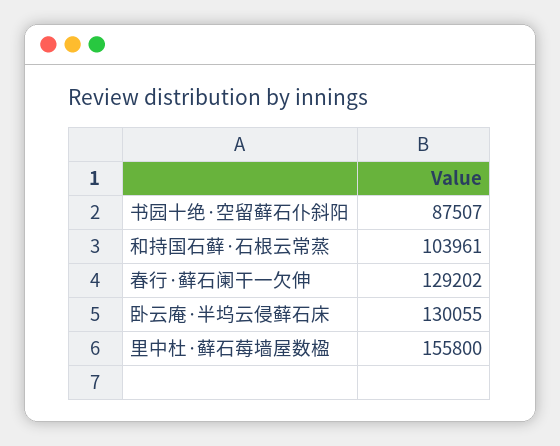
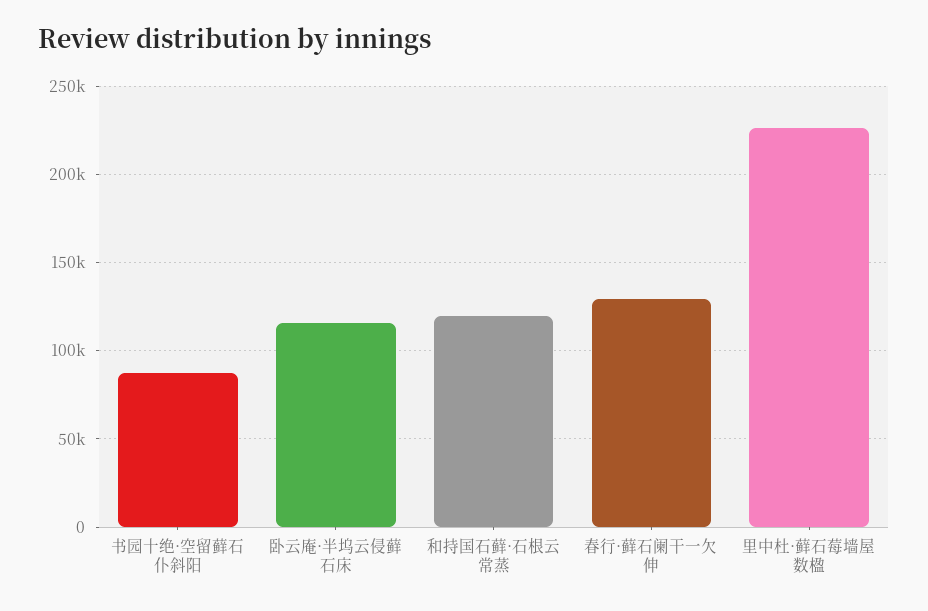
和持国石藓·石根云常蒸: 103961 -> 120000
卧云庵·半坞云侵藓石床: 130055 -> 115000
里中杜·藓石莓墙屋数楹: 155800 -> 225000

